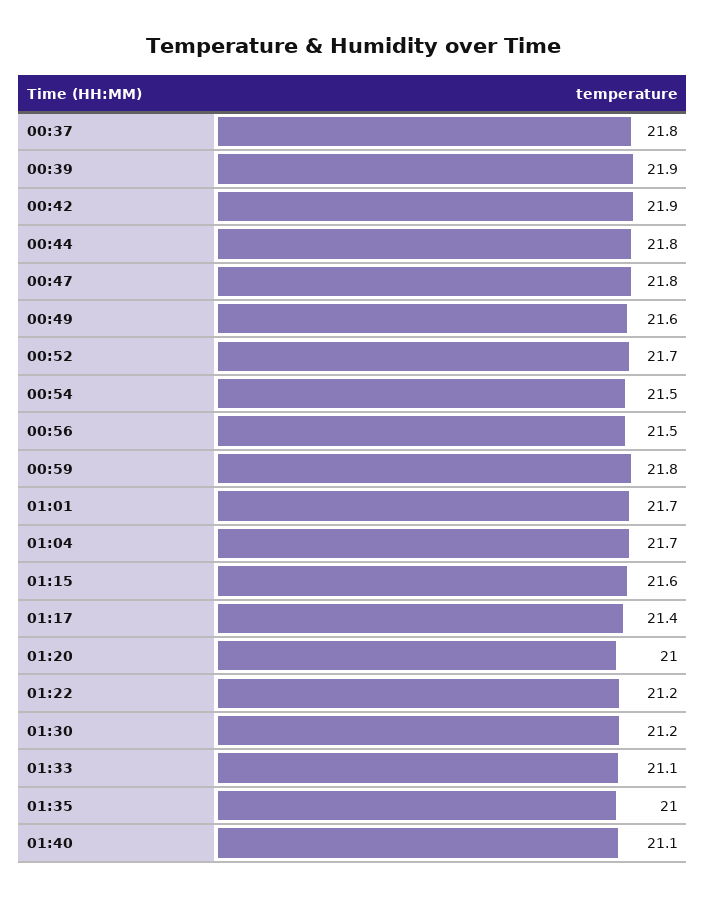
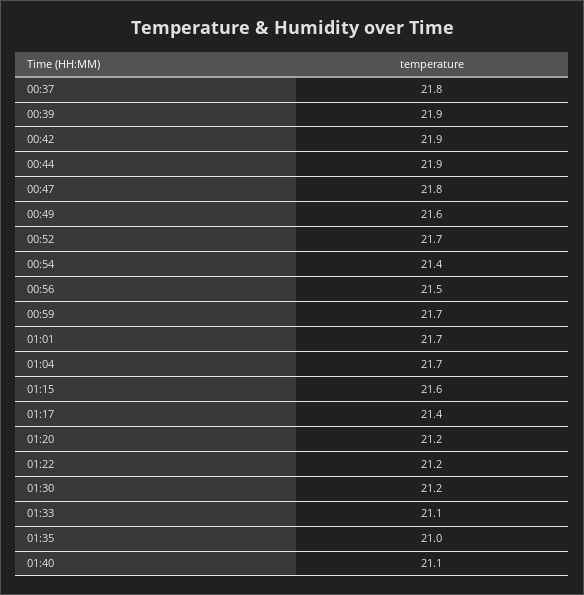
00:44: 21.8 -> 21.9
00:54: 21.5 -> 21.4
00:59: 21.8 -> 21.7
01:20: 21 -> 21.2

